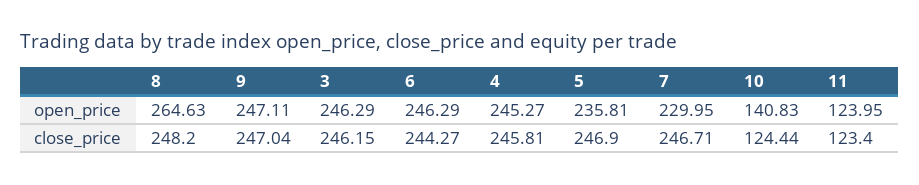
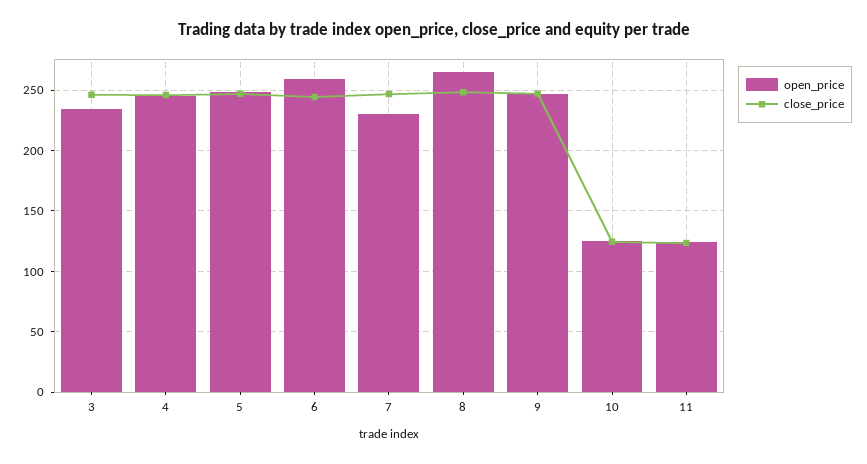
open_price, 3: 246.29 -> 235
open_price, 6: 246.29 -> 260
open_price, 5: 235.81 -> 250
open_price, 10: 140.83 -> 125

